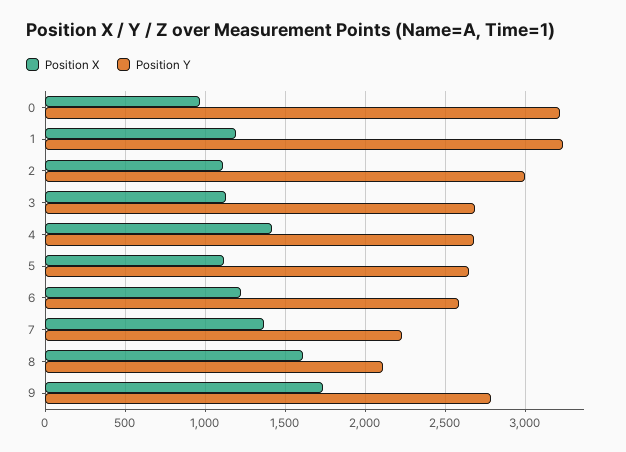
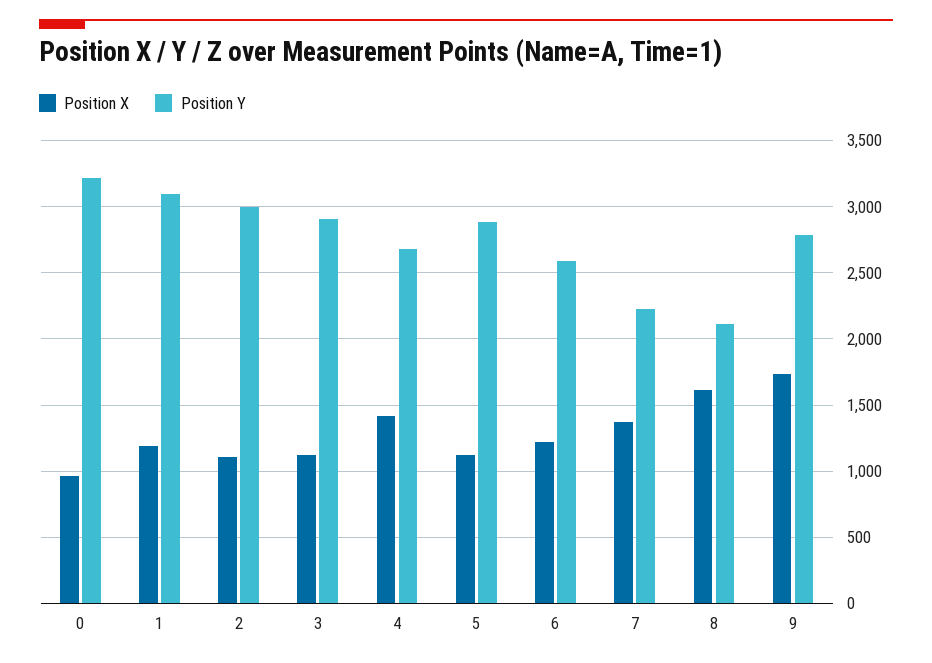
Position Y, 1: 3250 -> 3100
Position Y, 3: 2700 -> 2900
Position Y, 5: 2650 -> 2900

